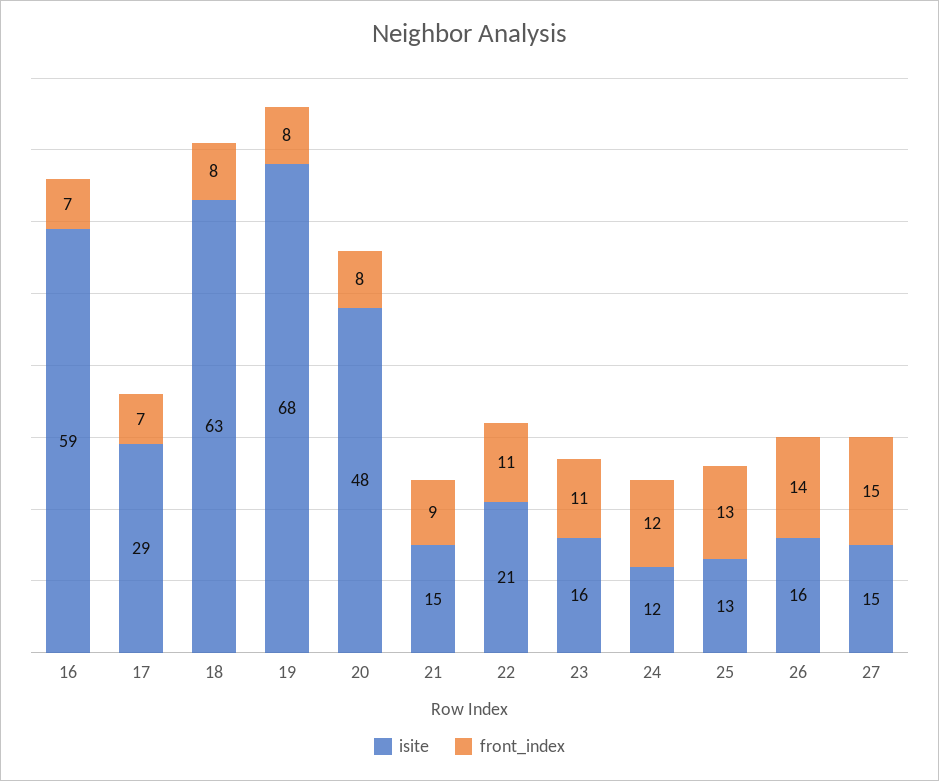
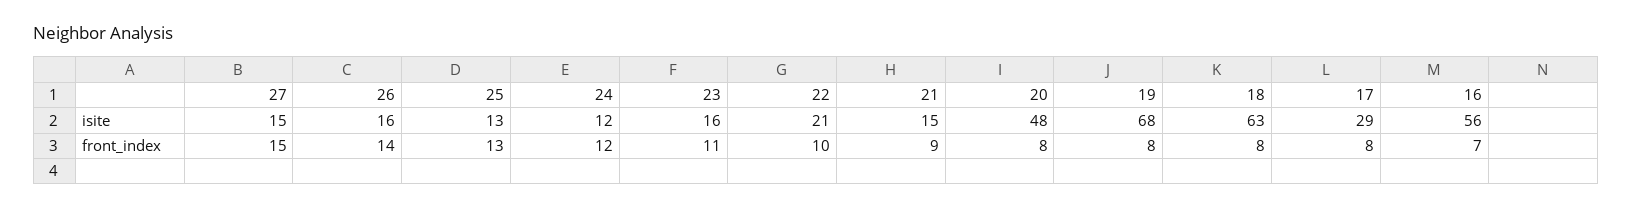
isite, 16: 59 -> 56
front_index, 17: 7 -> 8
front_index, 22: 11 -> 10

